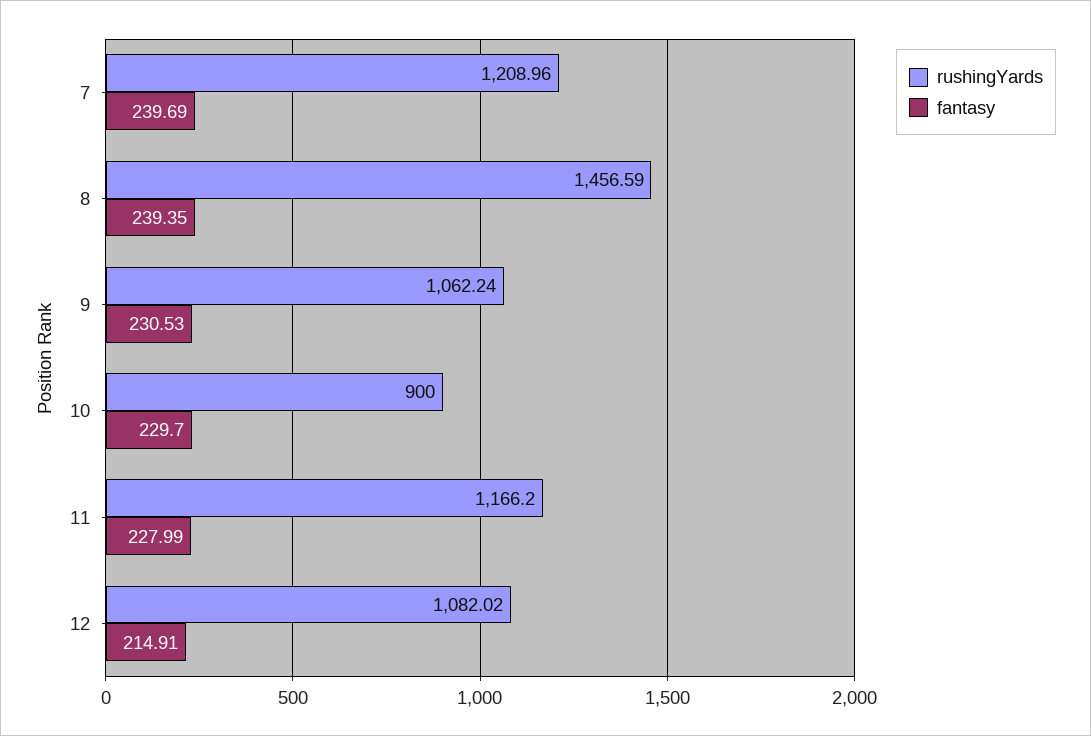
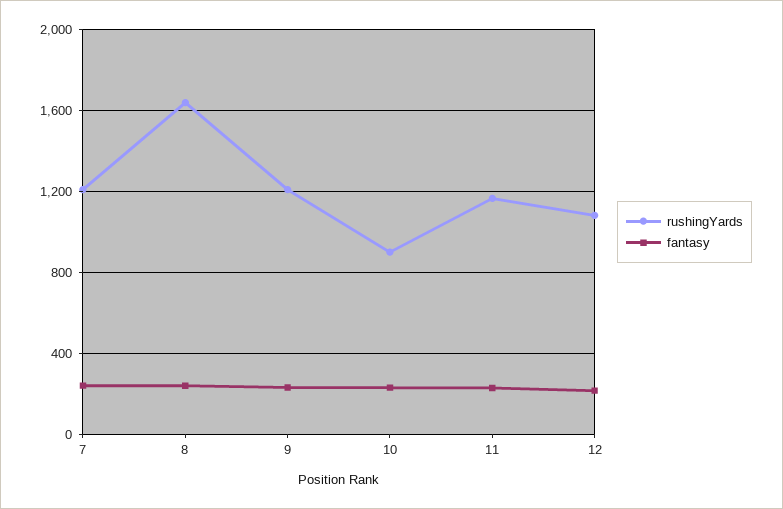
rushingYards, 8: 1456.59 -> 1650
rushingYards, 9: 1062.24 -> 1200

